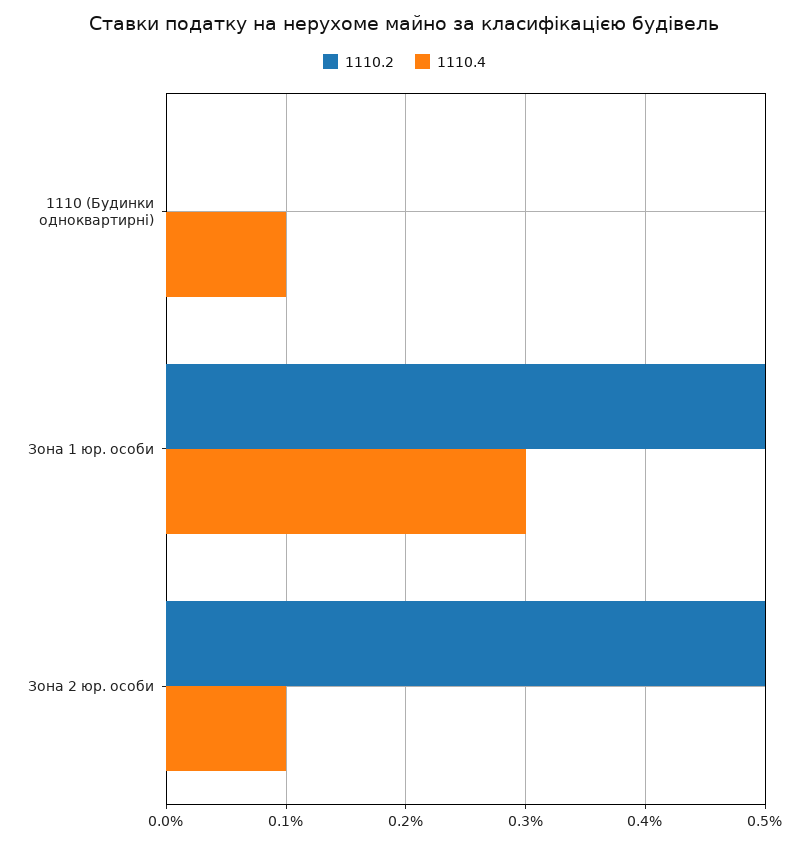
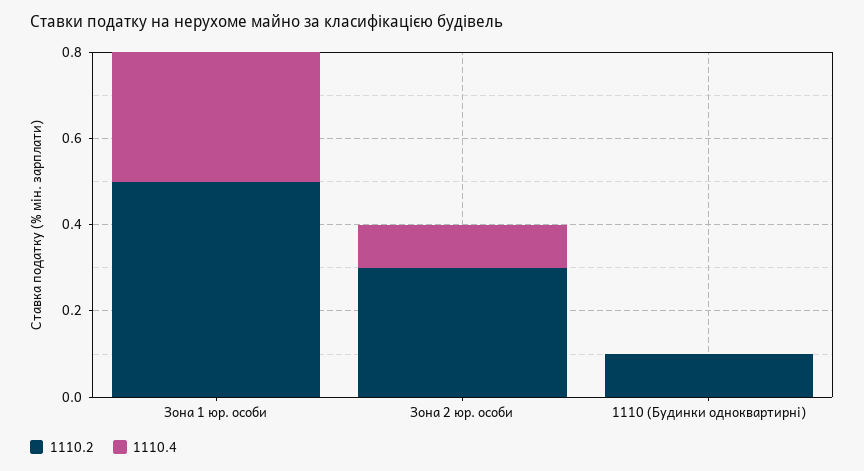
1110.2, 1110 (Будинки одноквартирні): 0 -> 0.1
1110.4, 1110 (Будинки одноквартирні): 0.1 -> 0
1110.2, Зона 2 юр. особи: 0.5 -> 0.3

